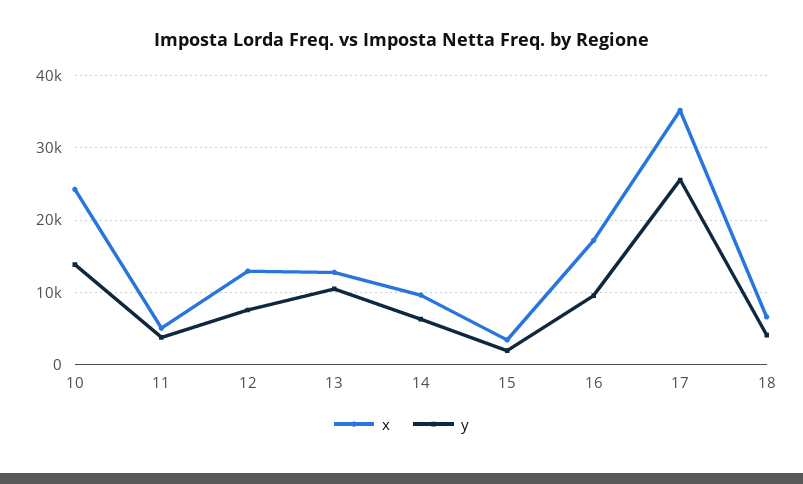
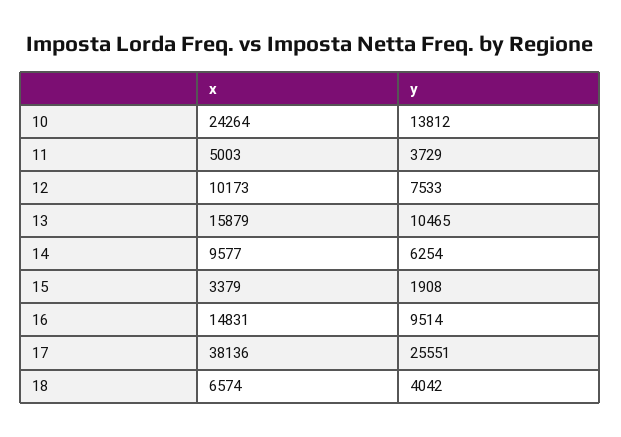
x, 12: 13000 -> 10173
x, 13: 13000 -> 15879
x, 16: 17000 -> 14831
x, 17: 35000 -> 38136

